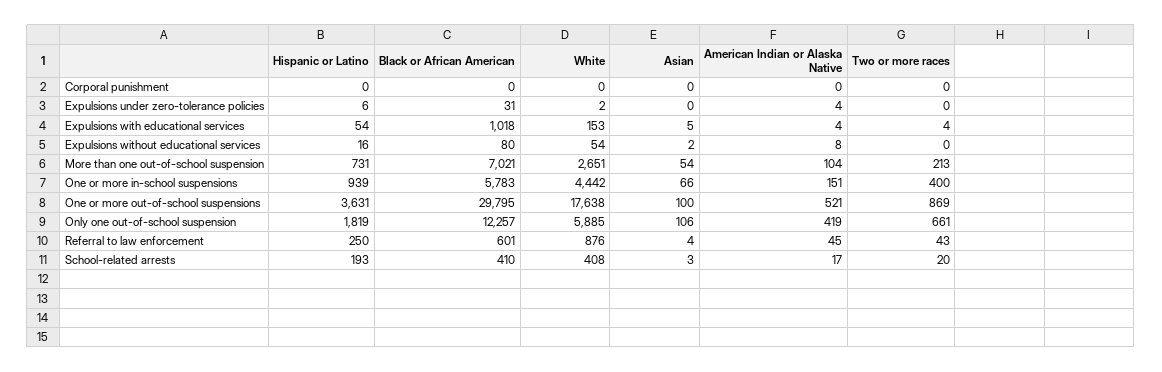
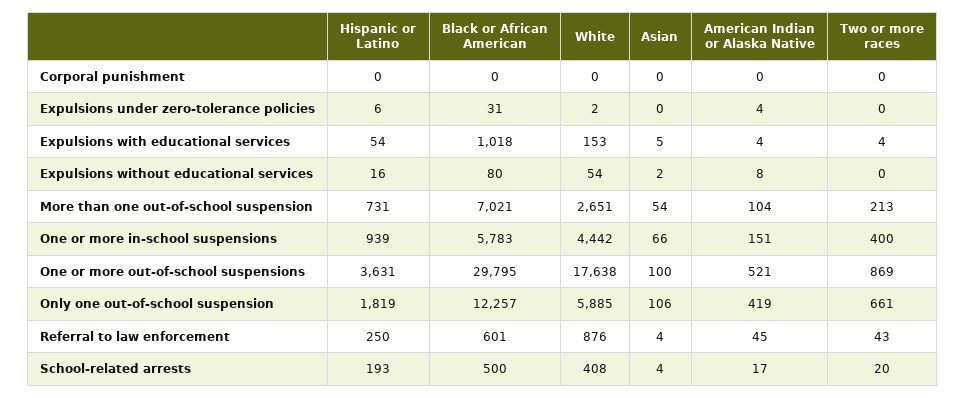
Black or African American, School-related arrests: 410 -> 500
Asian, School-related arrests: 3 -> 4

